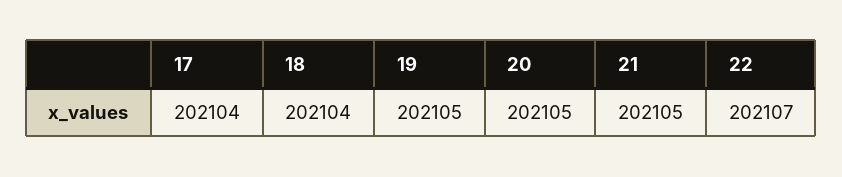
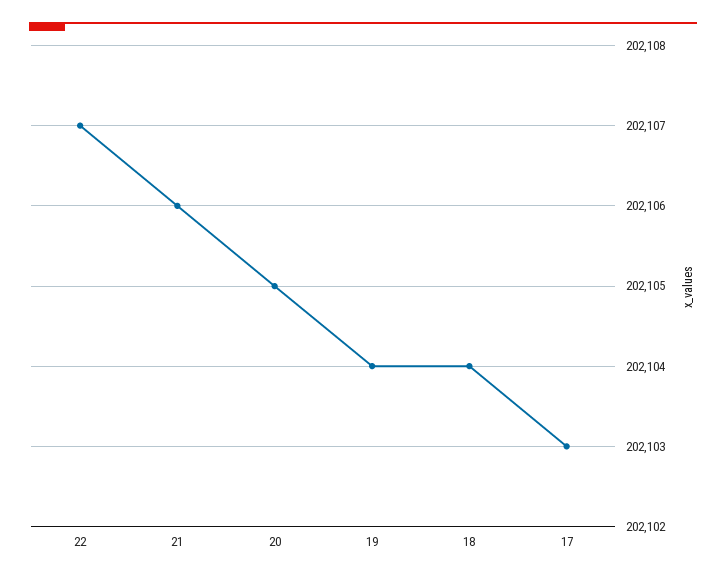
17: 202104 -> 202103
19: 202105 -> 202104
21: 202105 -> 202106

